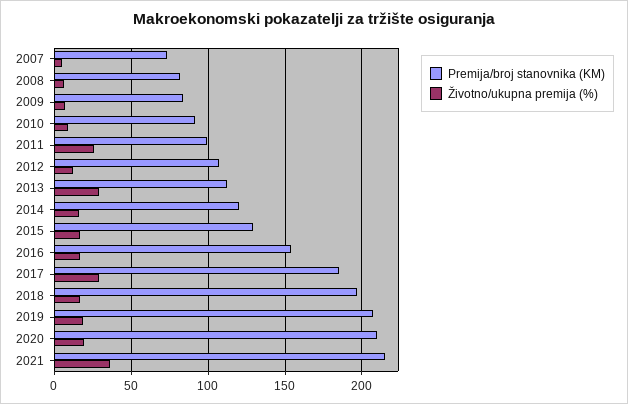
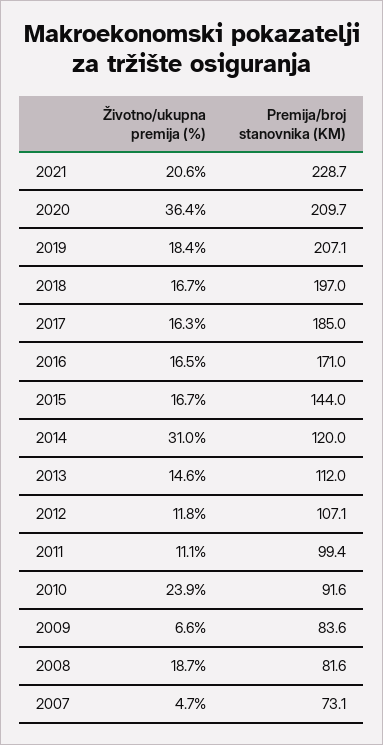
Životno/ukupna premija (%), 2008: 5 -> 18.7
Životno/ukupna premija (%), 2010: 10 -> 23.9
Životno/ukupna premija (%), 2011: 25 -> 11.1
Životno/ukupna premija (%), 2013: 30 -> 14.6
Životno/ukupna premija (%), 2014: 15 -> 31
Premija/broj stanovnika (KM), 2015: 130 -> 144
Premija/broj stanovnika (KM), 2016: 155 -> 171
Životno/ukupna premija (%), 2017: 30 -> 16.3
Životno/ukupna premija (%), 2020: 20 -> 36.4
Premija/broj stanovnika (KM), 2021: 215 -> 228.7
Životno/ukupna premija (%), 2021: 35 -> 20.6

